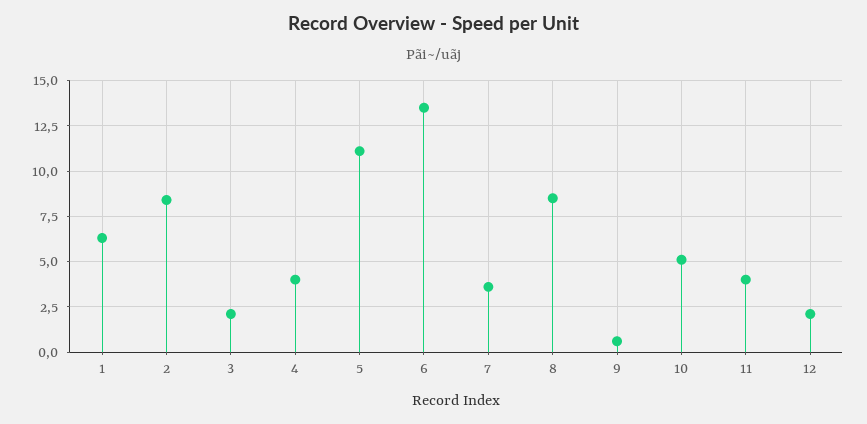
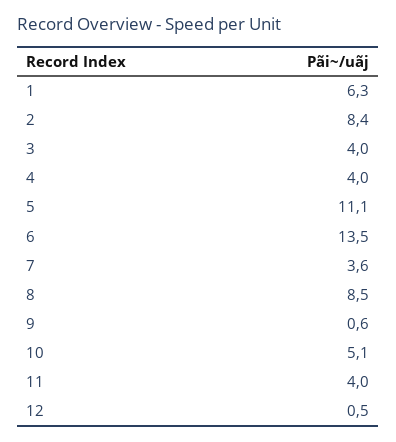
3: 2 -> 4
12: 2 -> 0.5

